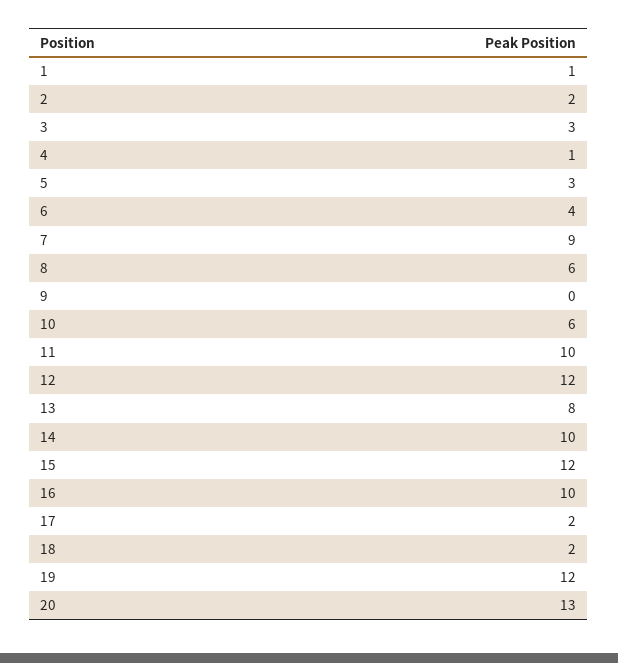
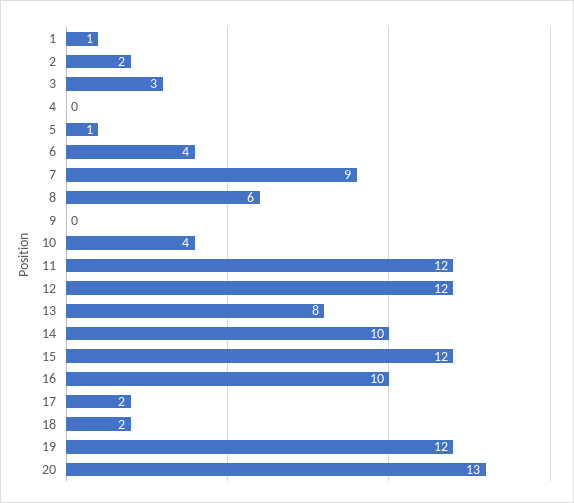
4: 1 -> 0
5: 3 -> 1
10: 6 -> 4
11: 10 -> 12

